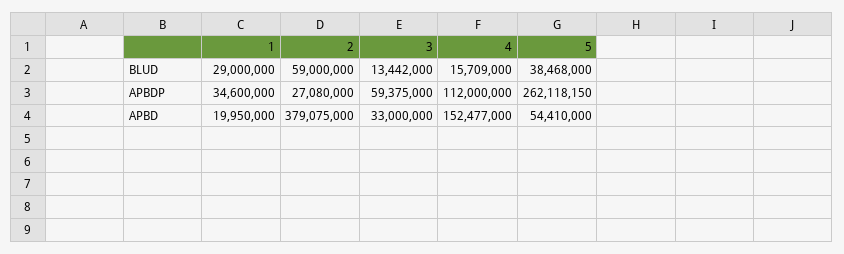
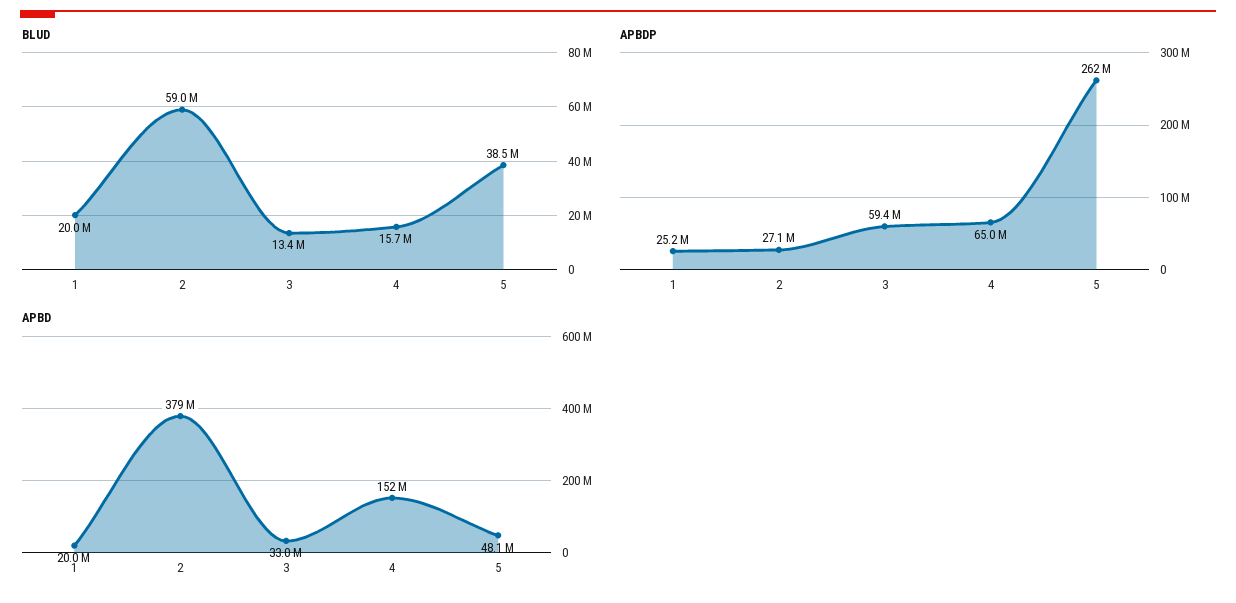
BLUD, 1: 29000000 -> 20000000
APBDP, 1: 34600000 -> 25200000
APBDP, 4: 112000000 -> 65000000
APBD, 5: 54410000 -> 48100000

